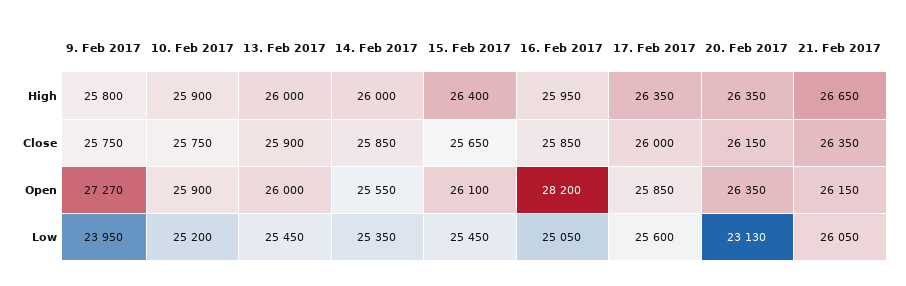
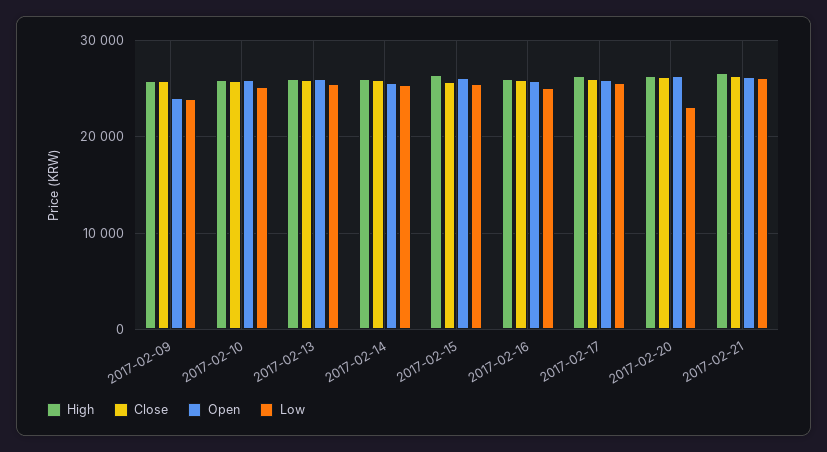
Open, 9. Feb 2017: 27270 -> 24000
Open, 16. Feb 2017: 28200 -> 26000

